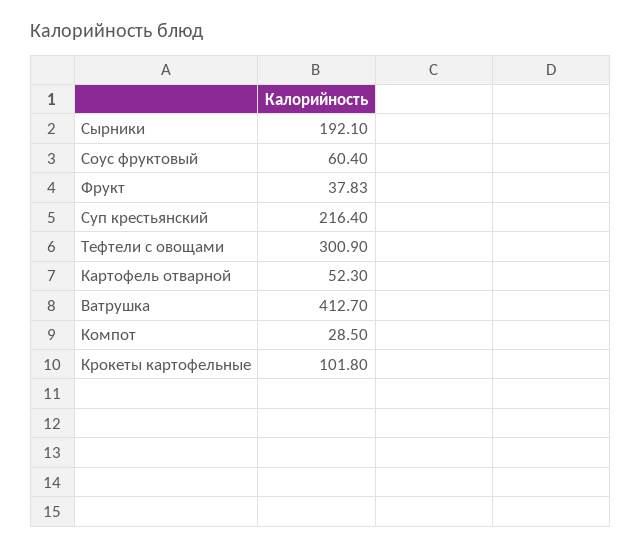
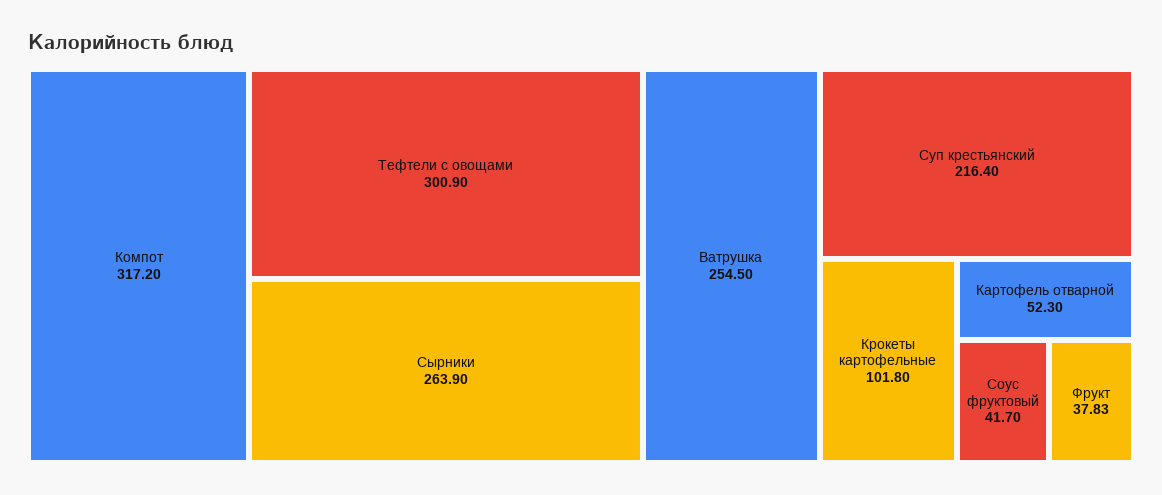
Сырники: 192.1 -> 263.9
Соус фруктовый: 60.4 -> 41.7
Ватрушка: 412.7 -> 254.5
Компот: 28.5 -> 317.2

